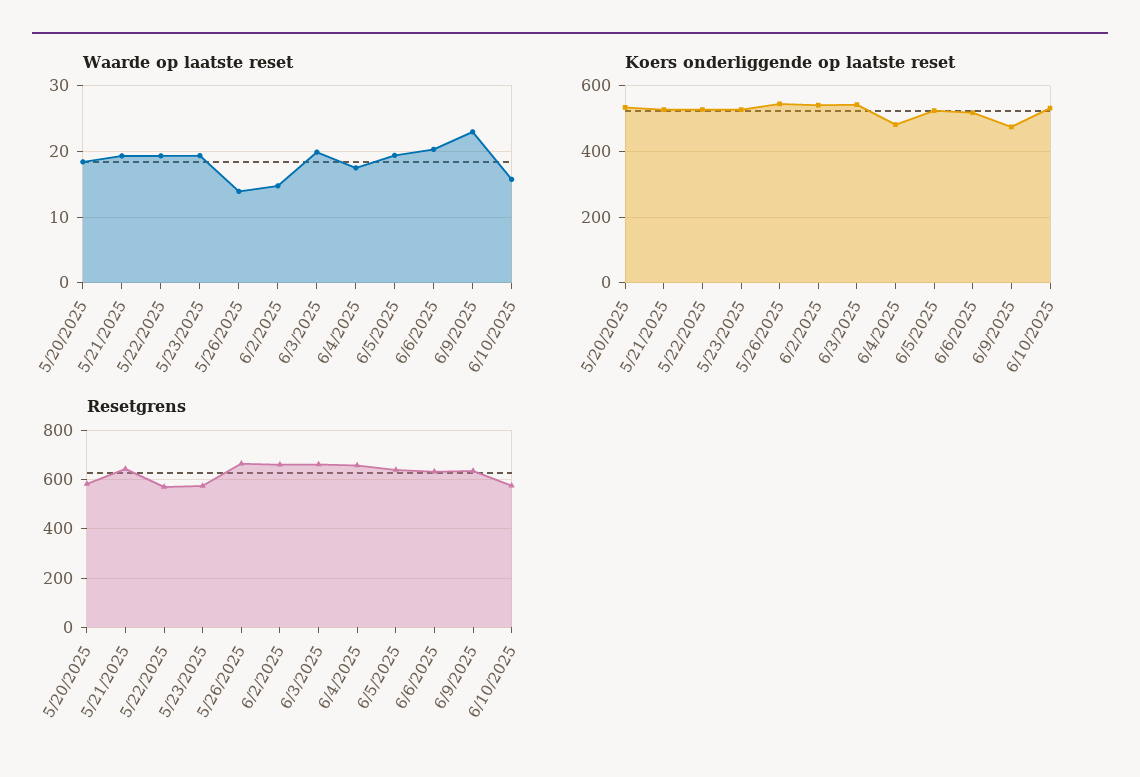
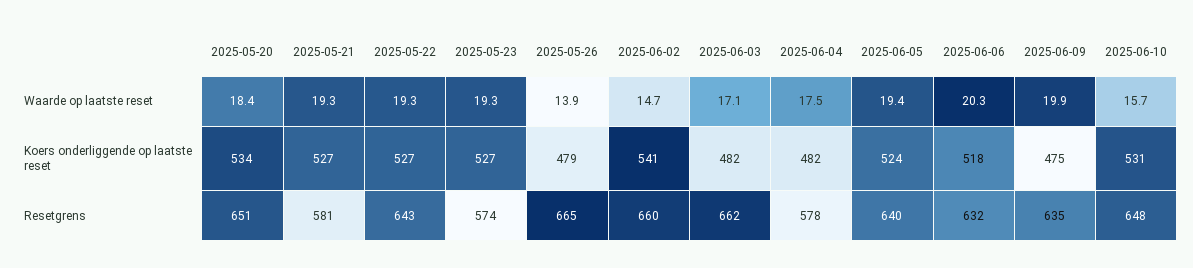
Waarde op laatste reset, 6/3/2025: 20 -> 17.1
Waarde op laatste reset, 6/9/2025: 23 -> 19.9
Koers onderliggende op laatste reset, 5/26/2025: 540 -> 479
Koers onderliggende op laatste reset, 6/3/2025: 540 -> 482
Resetgrens, 5/20/2025: 575 -> 651
Resetgrens, 5/21/2025: 650 -> 581
Resetgrens, 5/22/2025: 575 -> 643
Resetgrens, 6/4/2025: 650 -> 578
Resetgrens, 6/10/2025: 575 -> 648

